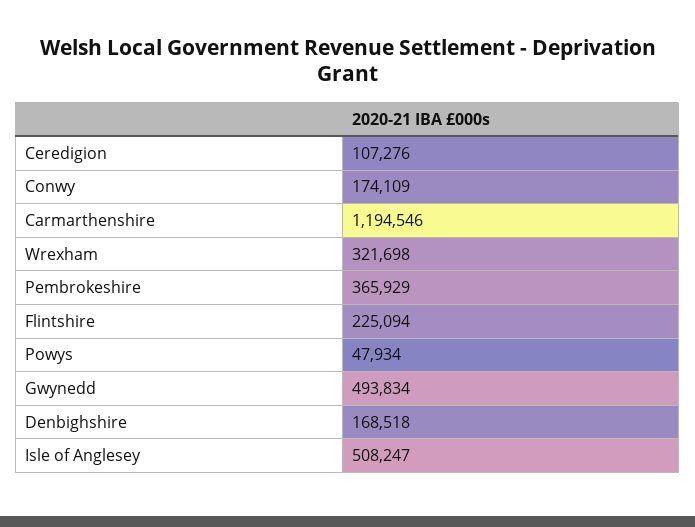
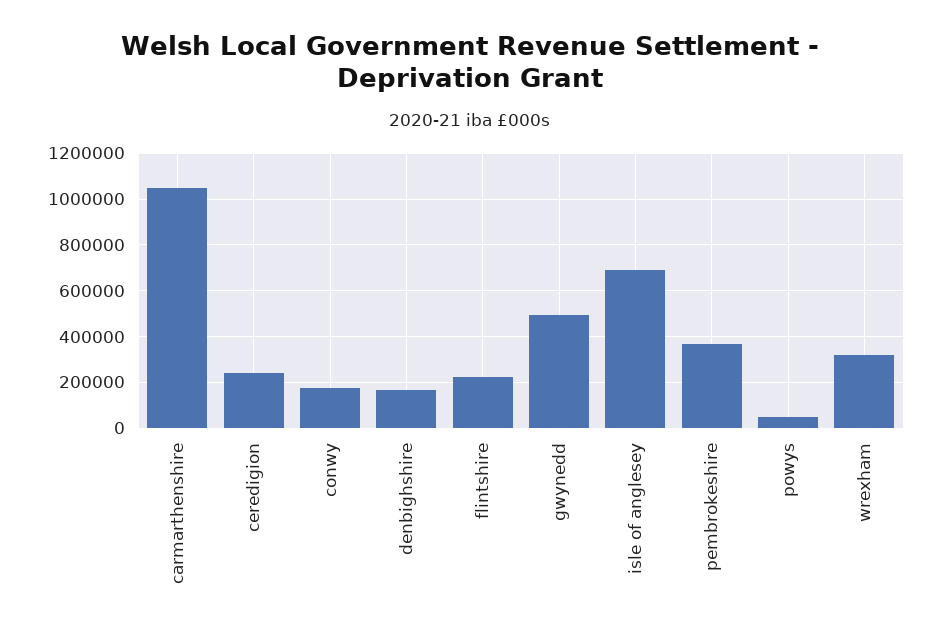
Ceredigion: 107276 -> 250000
Carmarthenshire: 1194546 -> 1050000
Isle of Anglesey: 508247 -> 700000

